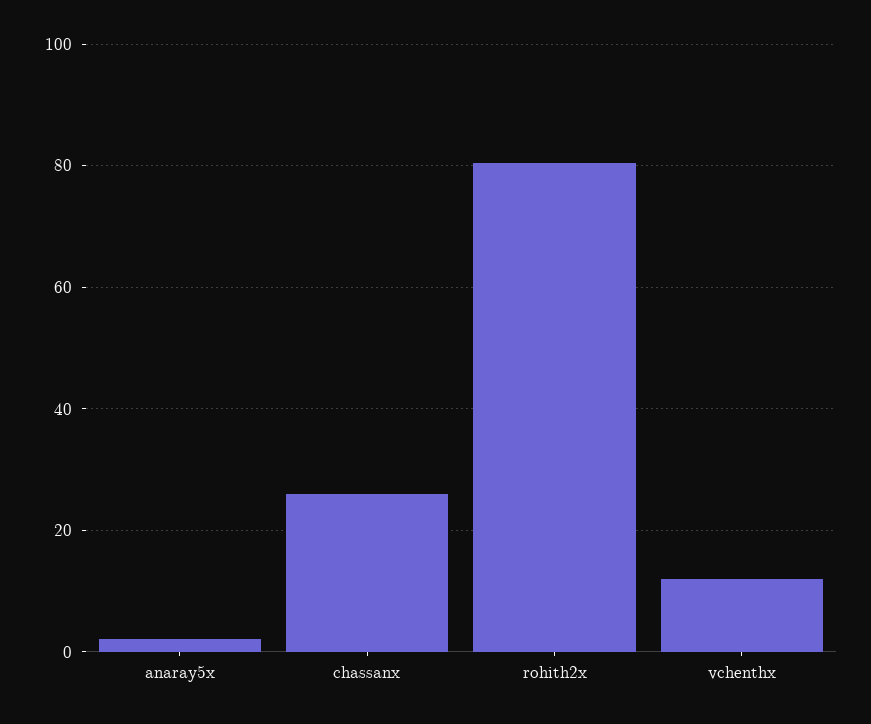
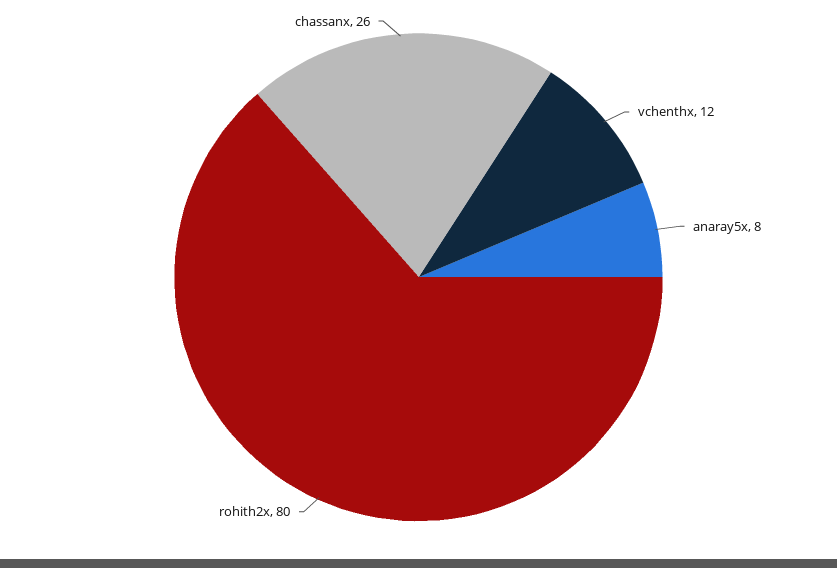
anaray5x: 2 -> 8

